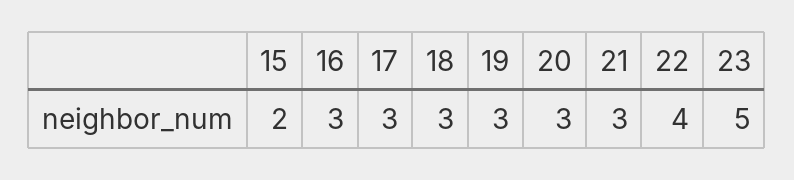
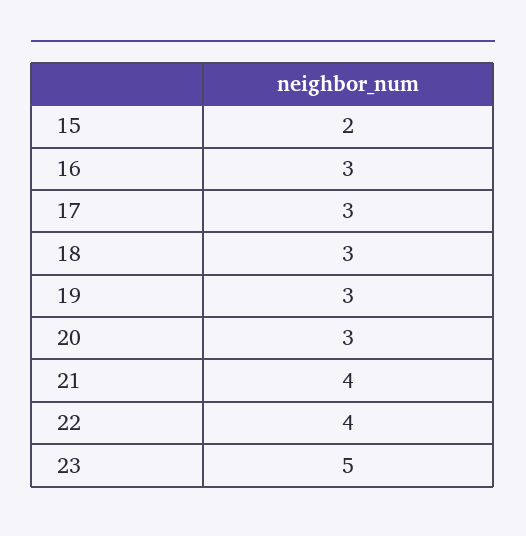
21: 3 -> 4

